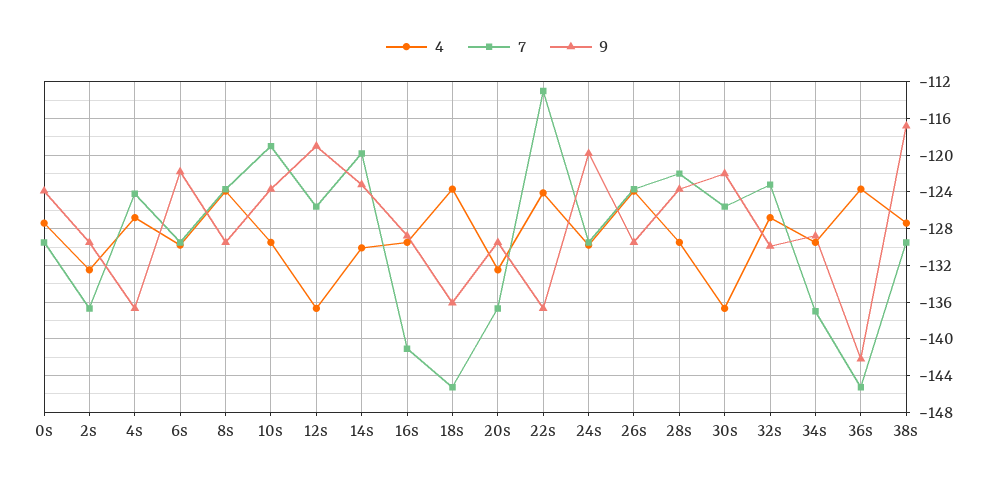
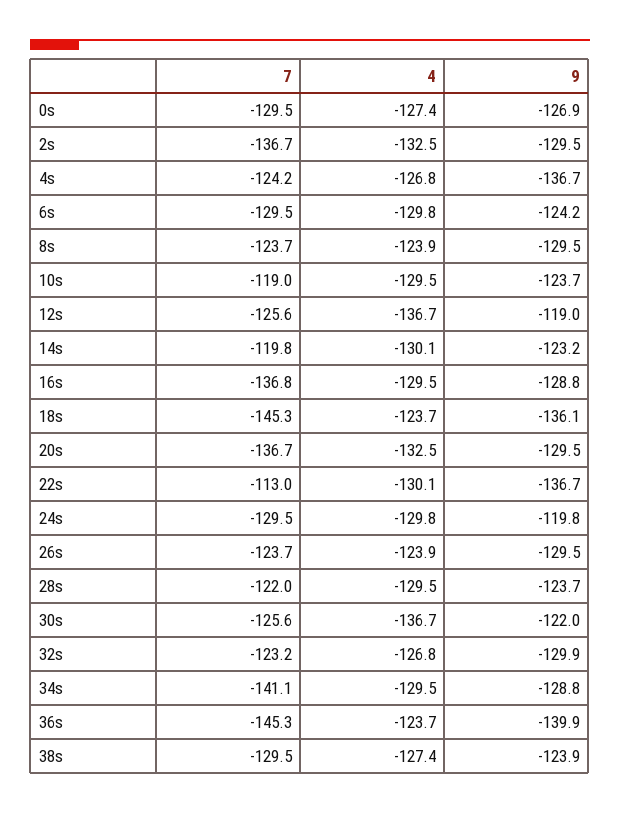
9, 0s: -124 -> -126.9
9, 6s: -122 -> -124.2
7, 16s: -141 -> -136.8
4, 22s: -124 -> -130.1
7, 34s: -137 -> -141.1
9, 36s: -142 -> -139.9
9, 38s: -117 -> -123.9

